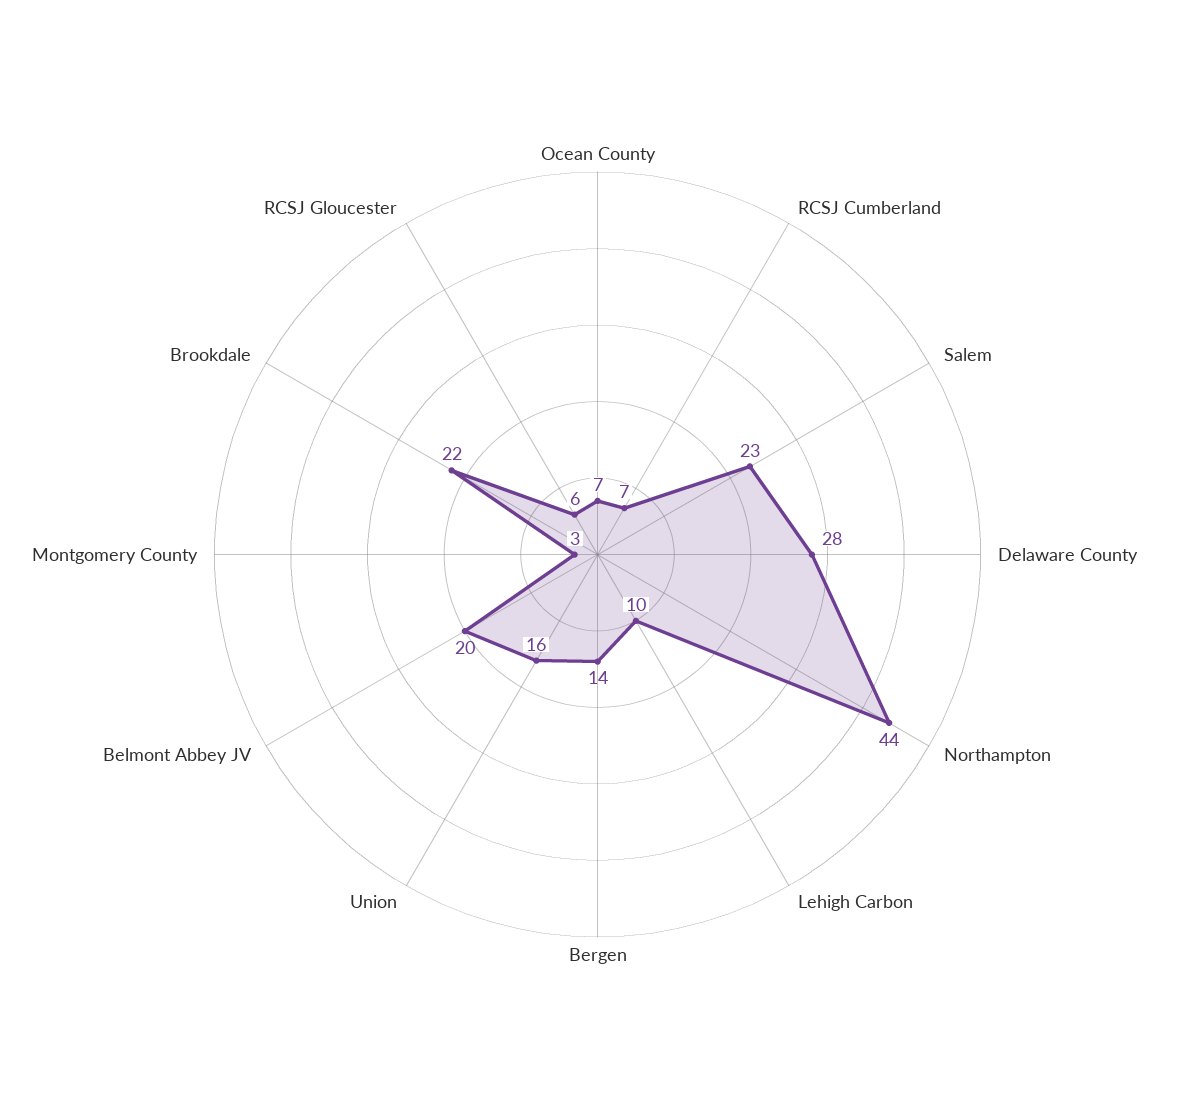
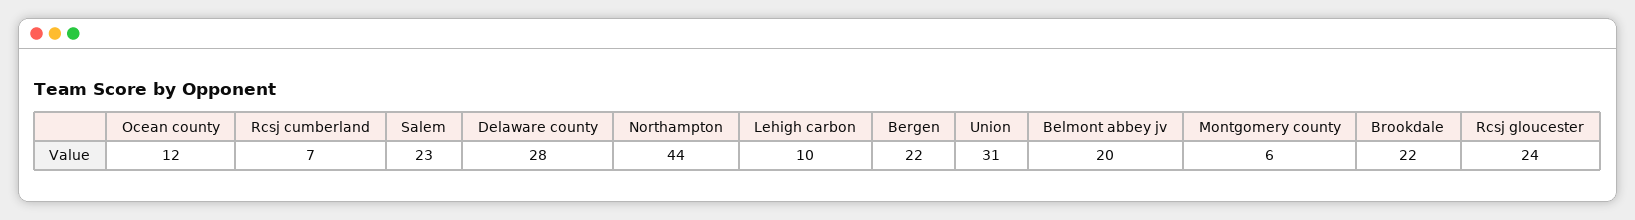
Ocean County: 7 -> 12
Bergen: 14 -> 22
Union: 16 -> 31
Montgomery County: 3 -> 6
RCSJ Gloucester: 6 -> 24

